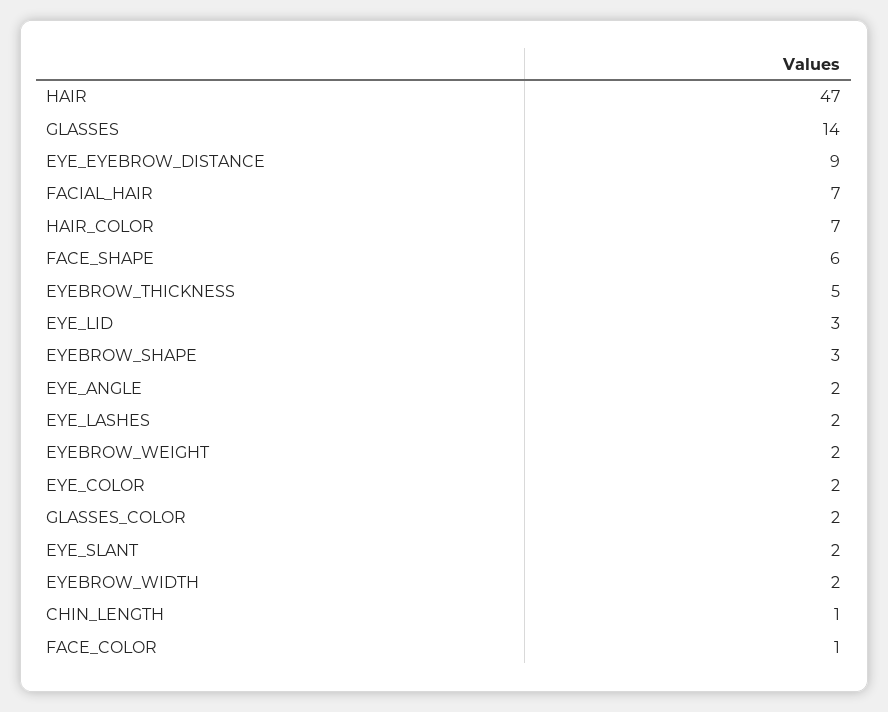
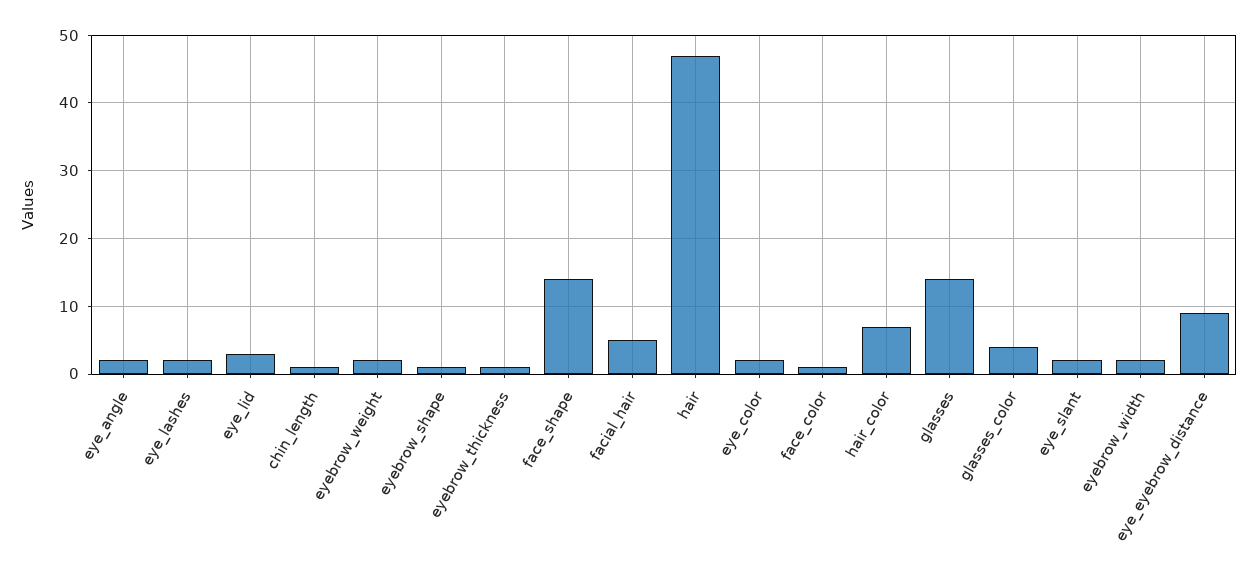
FACIAL_HAIR: 7 -> 5
FACE_SHAPE: 6 -> 14
EYEBROW_THICKNESS: 5 -> 1
EYEBROW_SHAPE: 3 -> 1
GLASSES_COLOR: 2 -> 4

